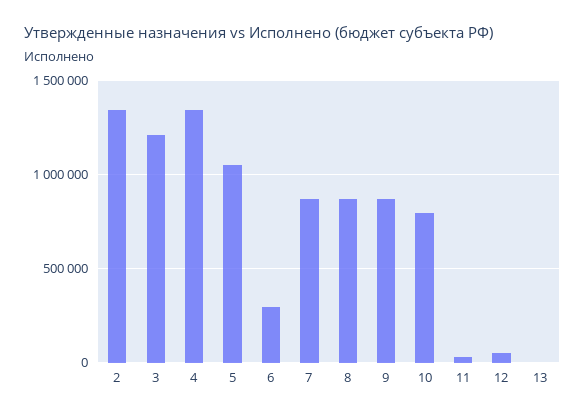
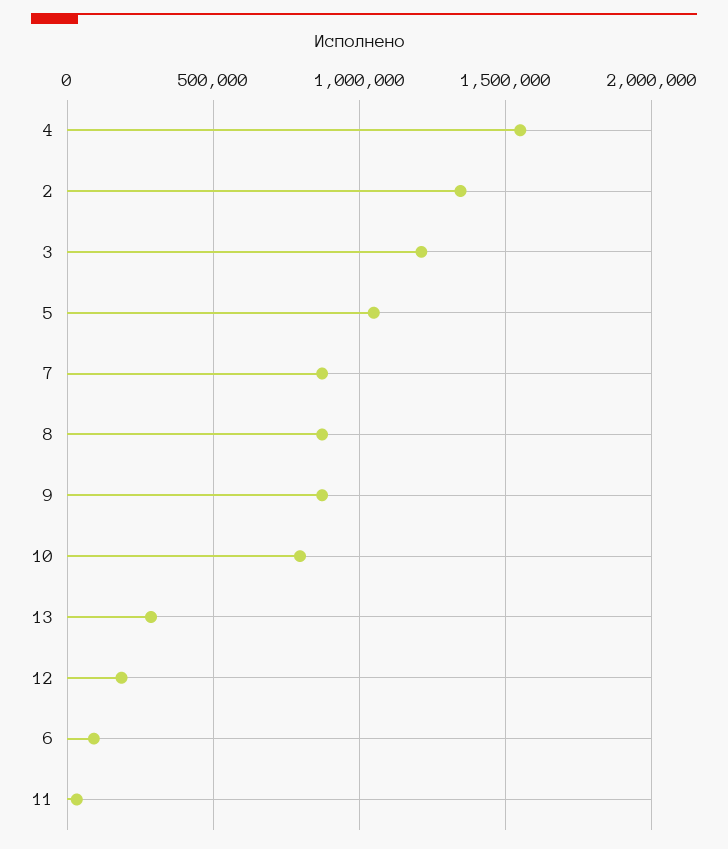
4: 1350000 -> 1550000
6: 300000 -> 100000
12: 50000 -> 200000
13: 0 -> 300000

